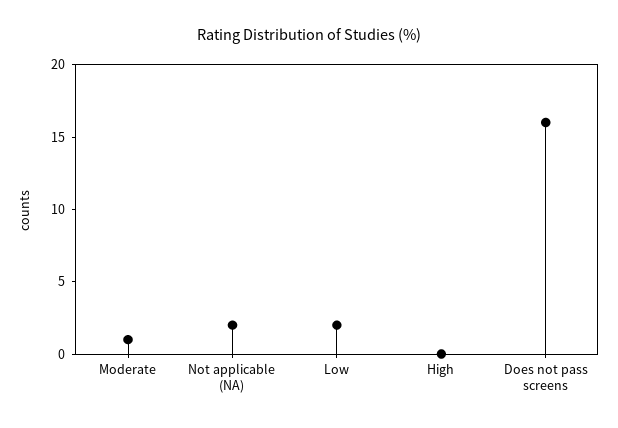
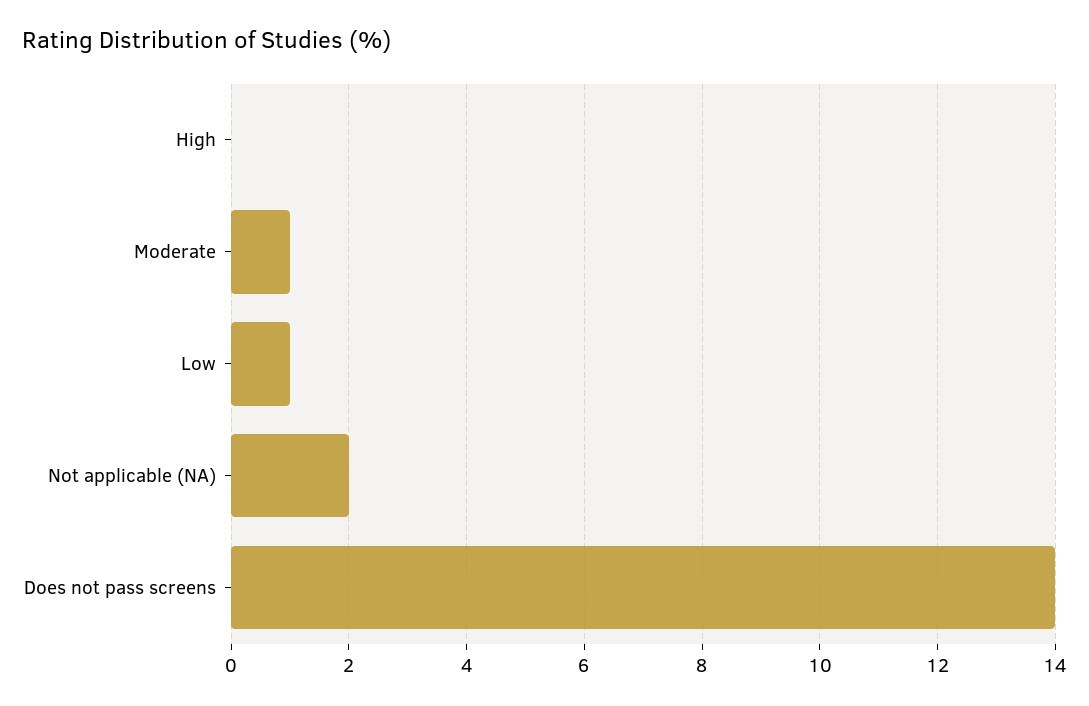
Low: 2 -> 1
Does not pass screens: 16 -> 14

